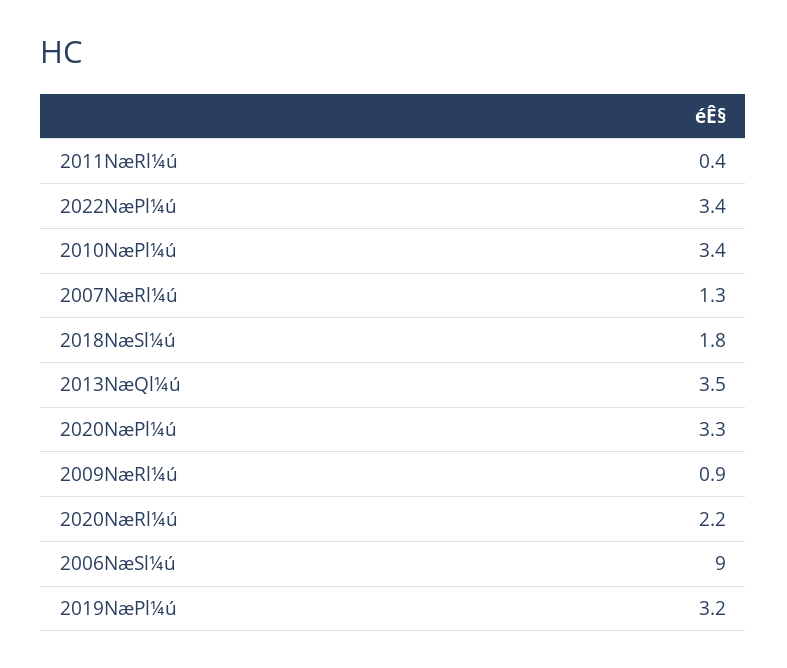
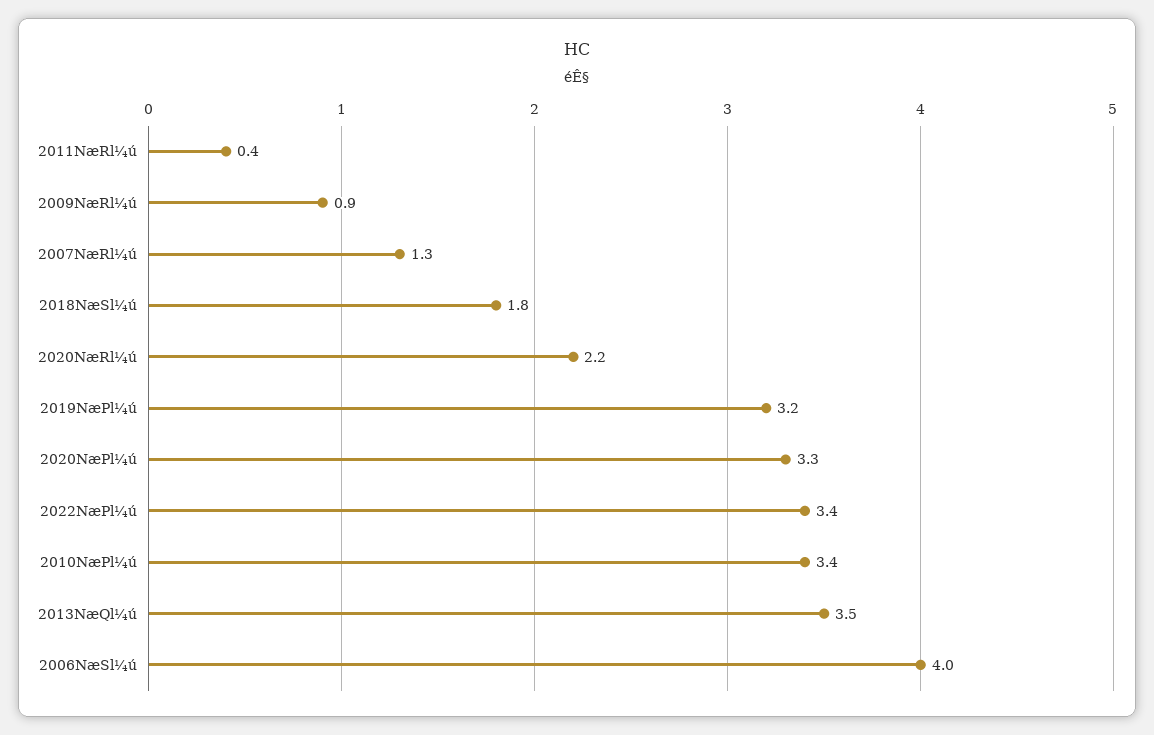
2006NæSl¼ú: 9 -> 4

